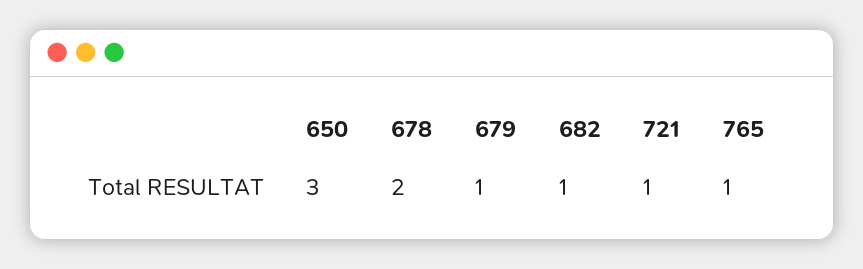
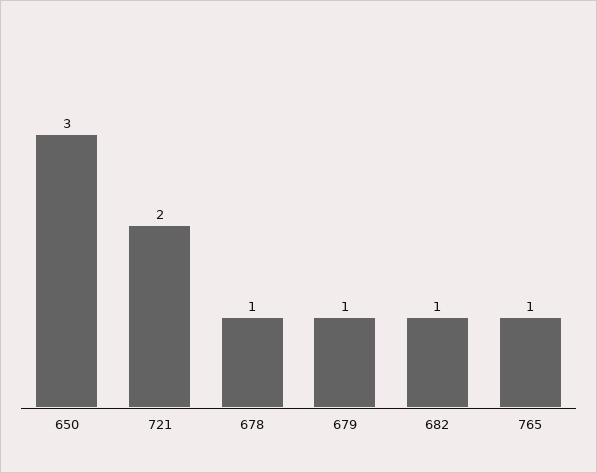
678: 2 -> 1
721: 1 -> 2

